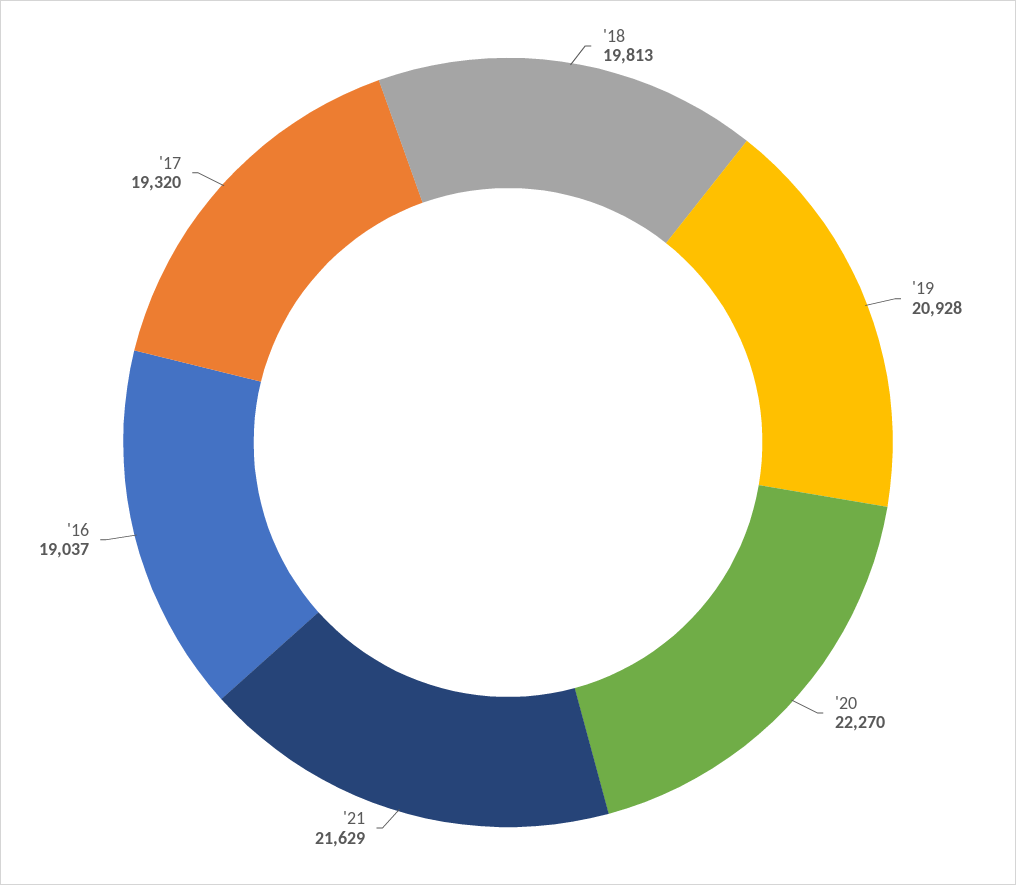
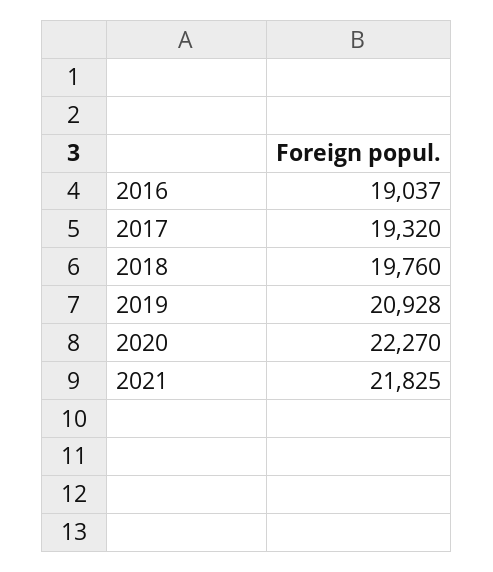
'18: 19813 -> 19760
'21: 21629 -> 21825

